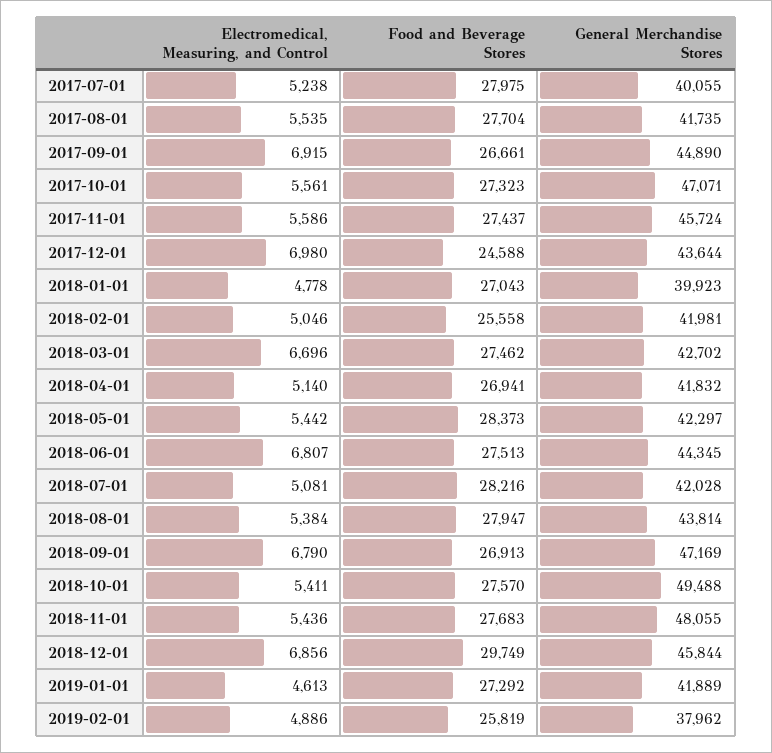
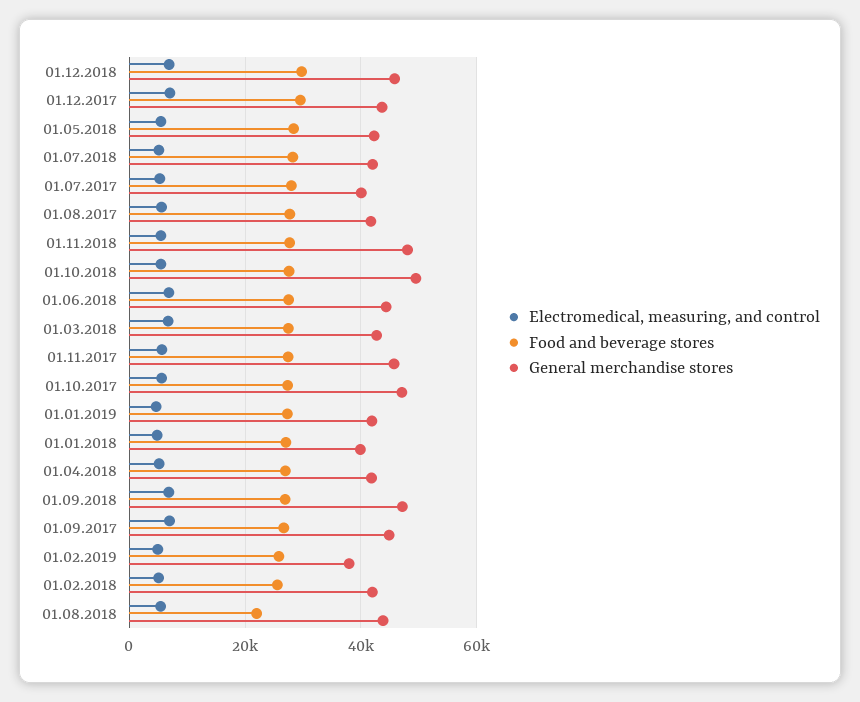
Food and Beverage Stores, 2017-12-01: 24588 -> 30000
Food and Beverage Stores, 2018-08-01: 27947 -> 22000

